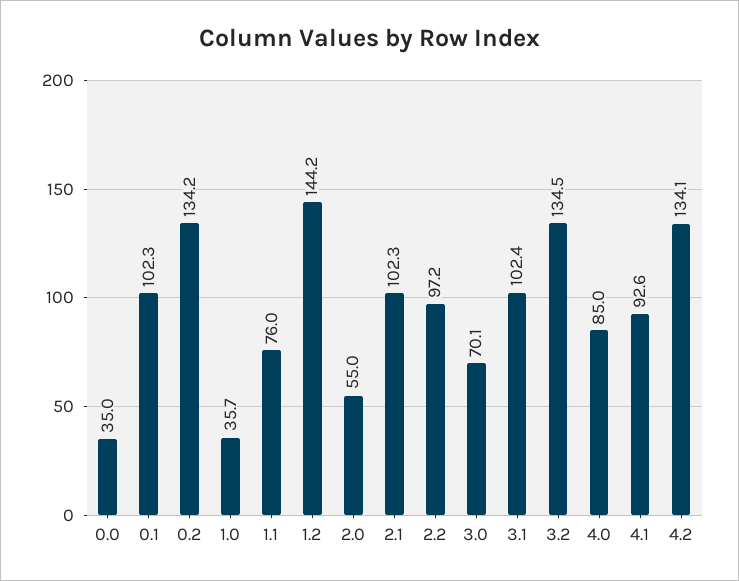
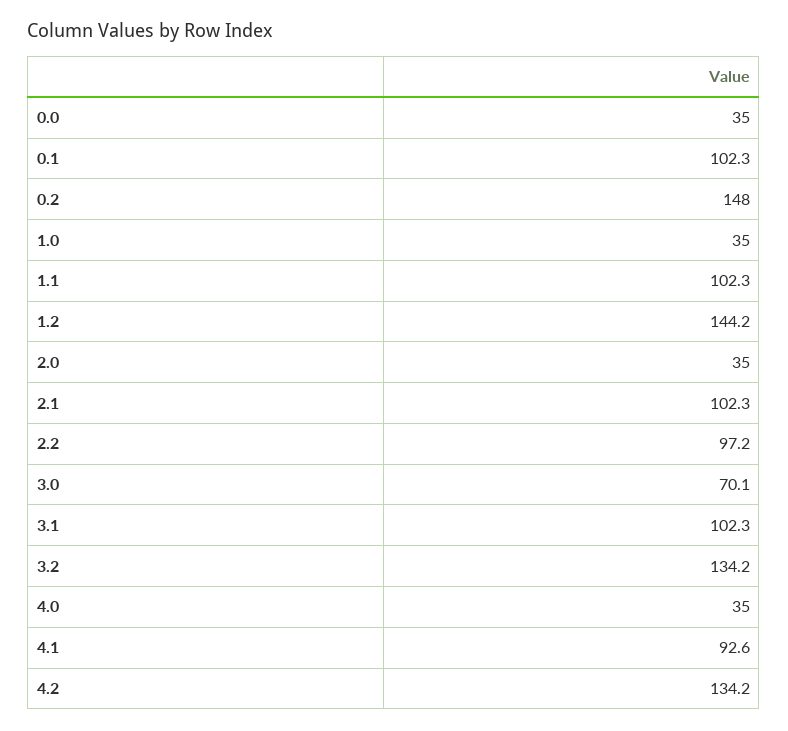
0.2: 134.2 -> 148
1.0: 35.7 -> 35
1.1: 76 -> 102.3
2.0: 55 -> 35
3.1: 102.4 -> 102.3
3.2: 134.5 -> 134.2
4.0: 85 -> 35
4.2: 134.1 -> 134.2

